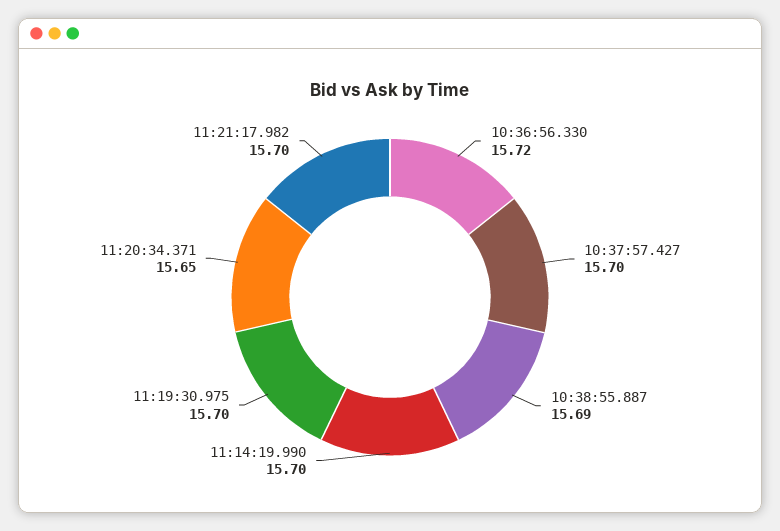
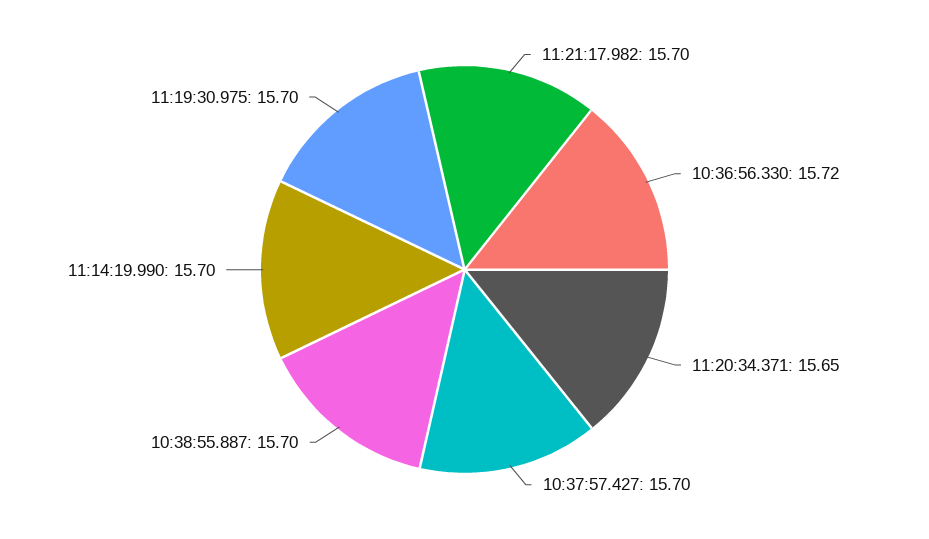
10:38:55.887: 15.69 -> 15.7

